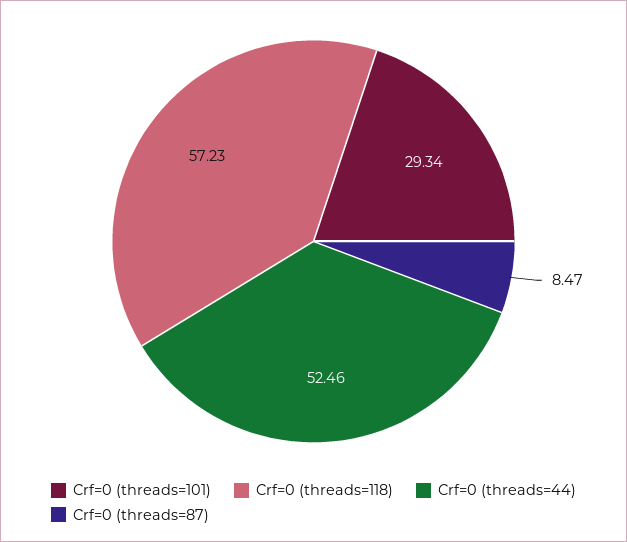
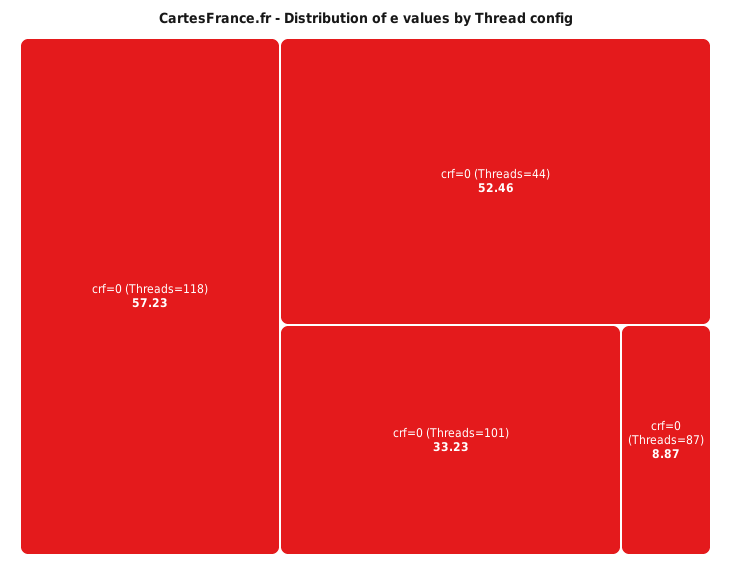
Crf=0 (threads=101): 29.34 -> 33.23
Crf=0 (threads=87): 8.47 -> 8.87

